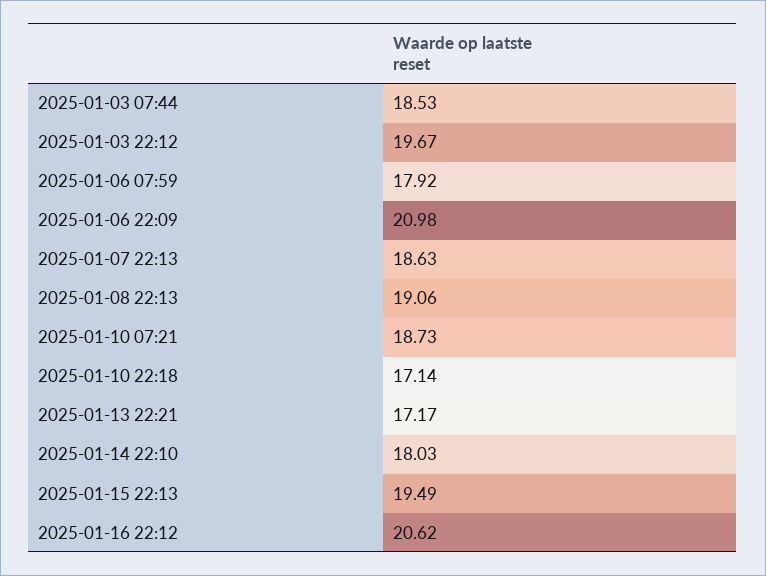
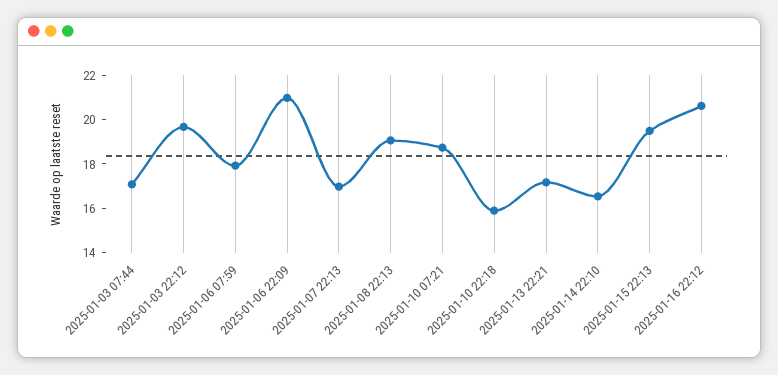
2025-01-03 07:44: 18.53 -> 17
2025-01-07 22:13: 18.63 -> 17
2025-01-10 22:18: 17.14 -> 16
2025-01-14 22:10: 18.03 -> 16.5

